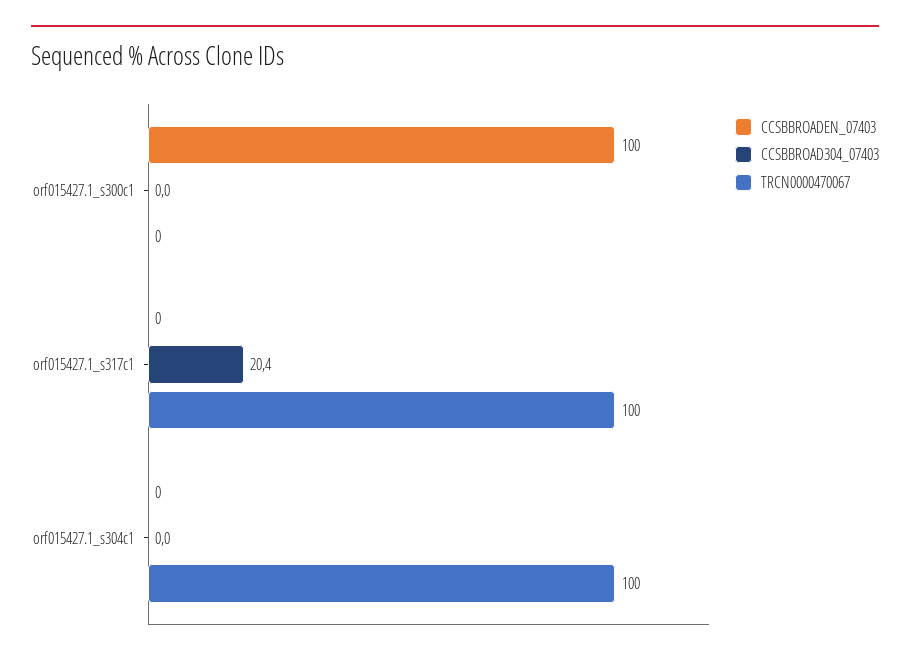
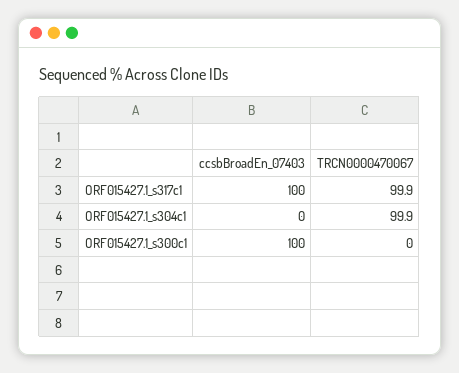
CCSBBROAD304_07403, orf015427.1_s300c1: 0 -> none
CCSBBROADEN_07403, orf015427.1_s317c1: 0 -> 100
CCSBBROAD304_07403, orf015427.1_s317c1: 20.4 -> none
CCSBBROAD304_07403, orf015427.1_s304c1: 0 -> none

